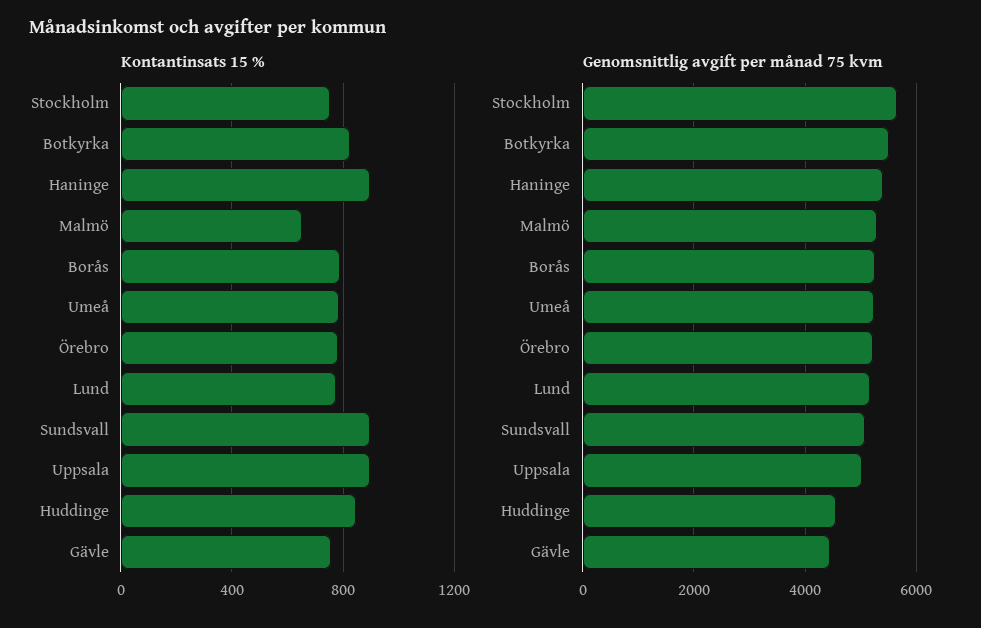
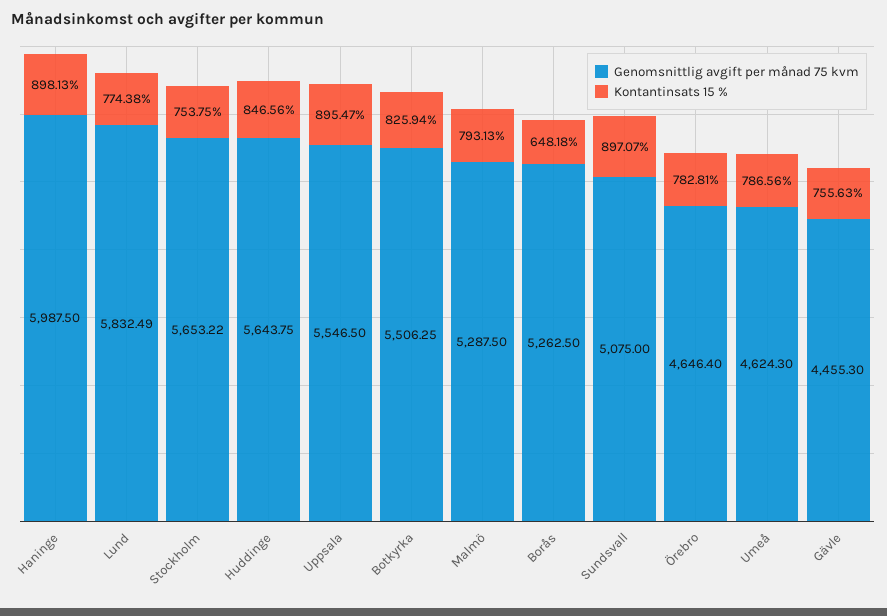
Kontantinsats 15 %, Malmö: 650 -> 793.13
Kontantinsats 15 %, Borås: 800 -> 648.18
Genomsnittlig avgift per månad 75 kvm, Haninge: 5400 -> 5987.5
Genomsnittlig avgift per månad 75 kvm, Umeå: 5200 -> 4624.3
Genomsnittlig avgift per månad 75 kvm, Örebro: 5200 -> 4646.4
Genomsnittlig avgift per månad 75 kvm, Lund: 5200 -> 5832.49
Genomsnittlig avgift per månad 75 kvm, Uppsala: 5000 -> 5546.5
Genomsnittlig avgift per månad 75 kvm, Huddinge: 4600 -> 5643.75

